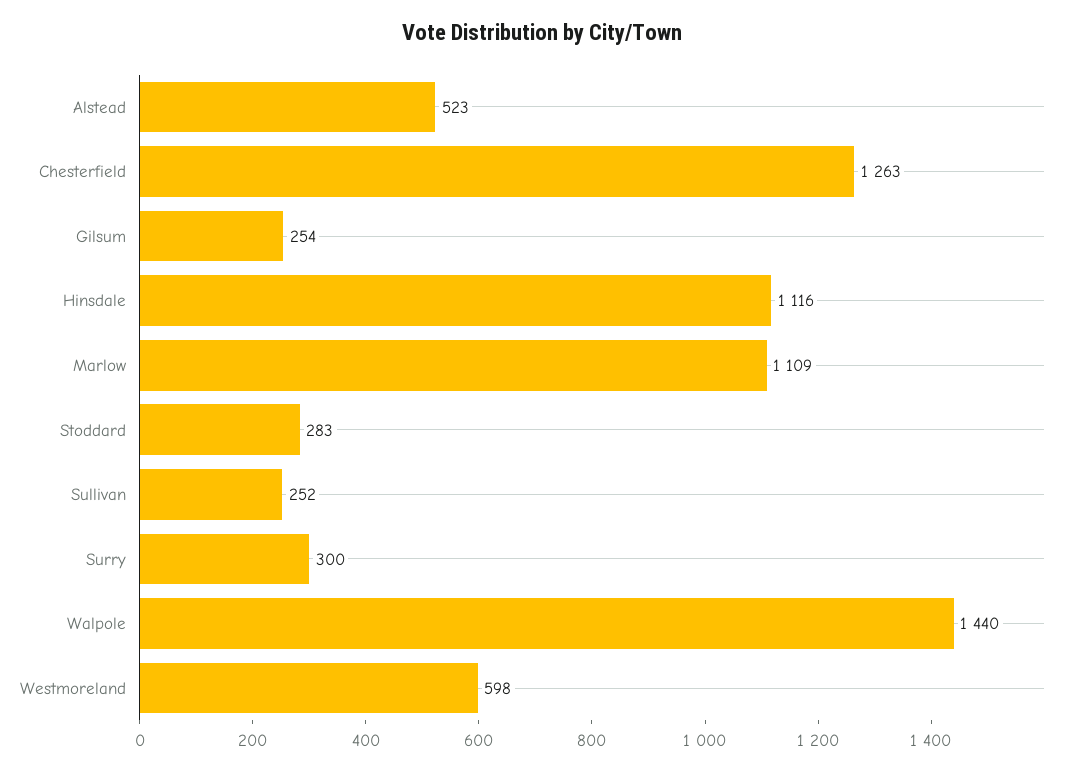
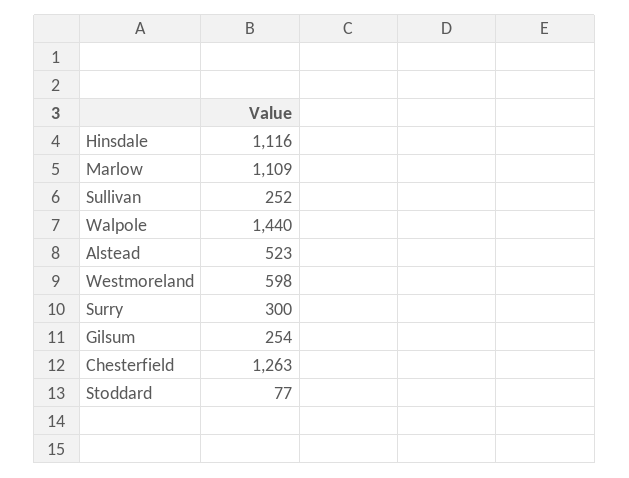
Stoddard: 283 -> 77

